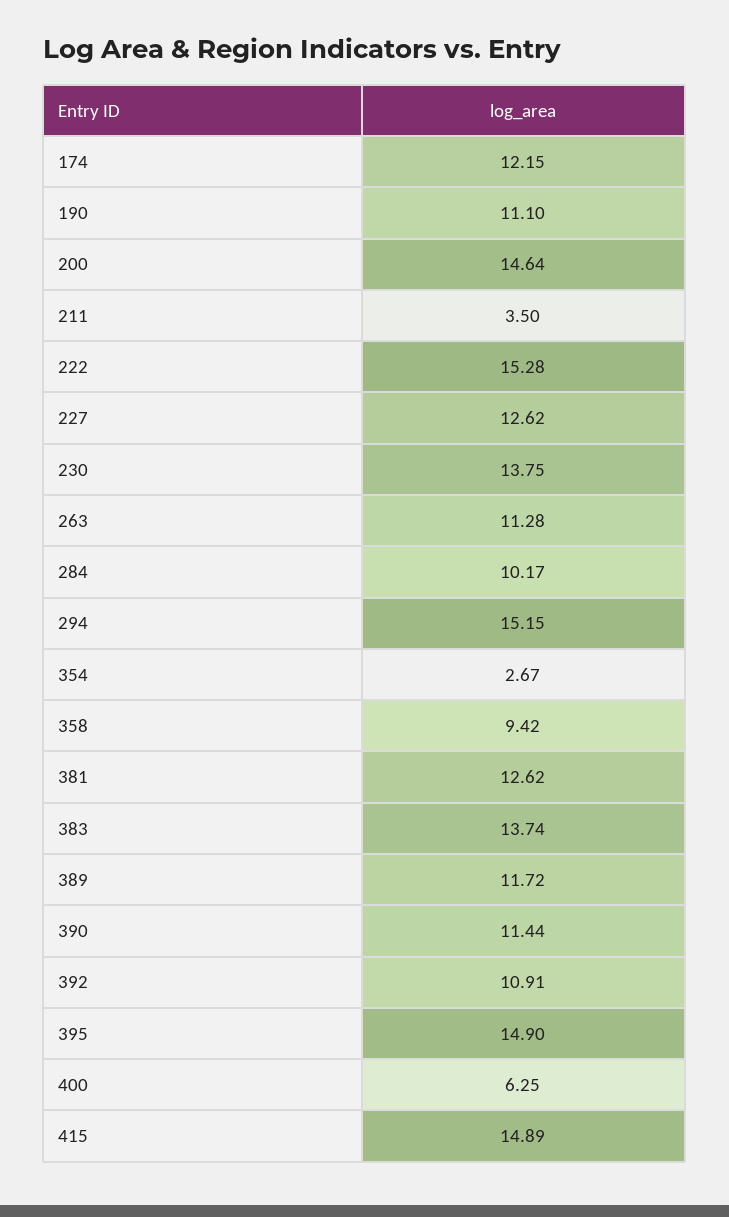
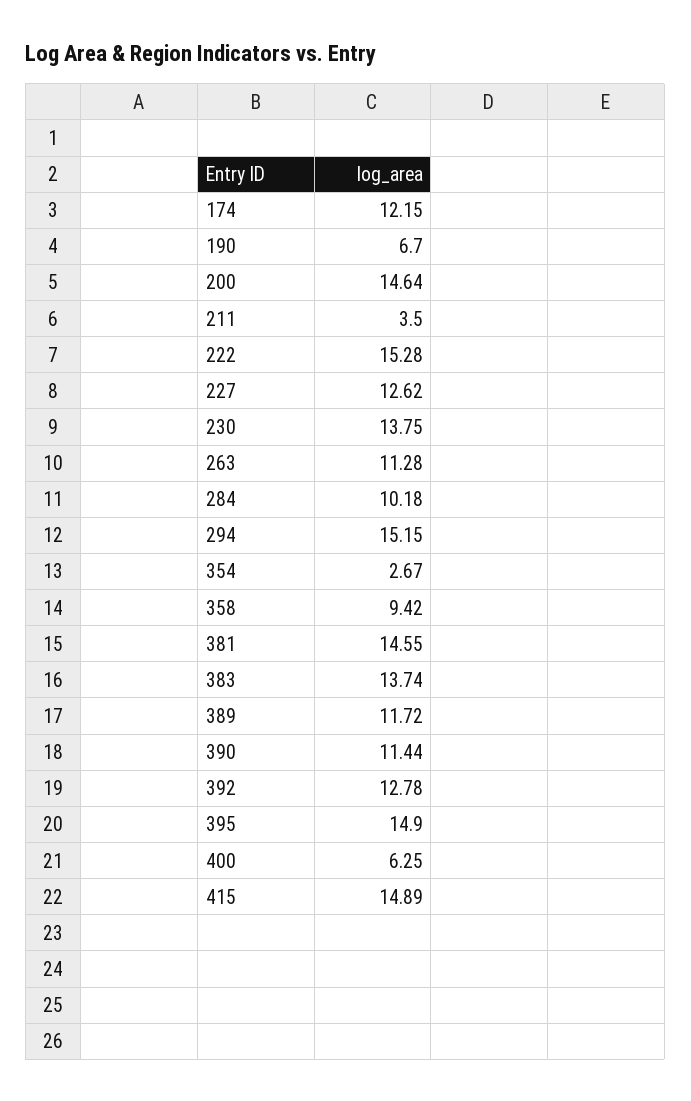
190: 11.1 -> 6.7
284: 10.17 -> 10.18
381: 12.62 -> 14.55
392: 10.91 -> 12.78

